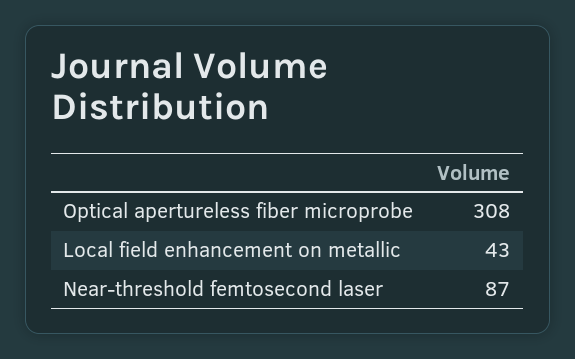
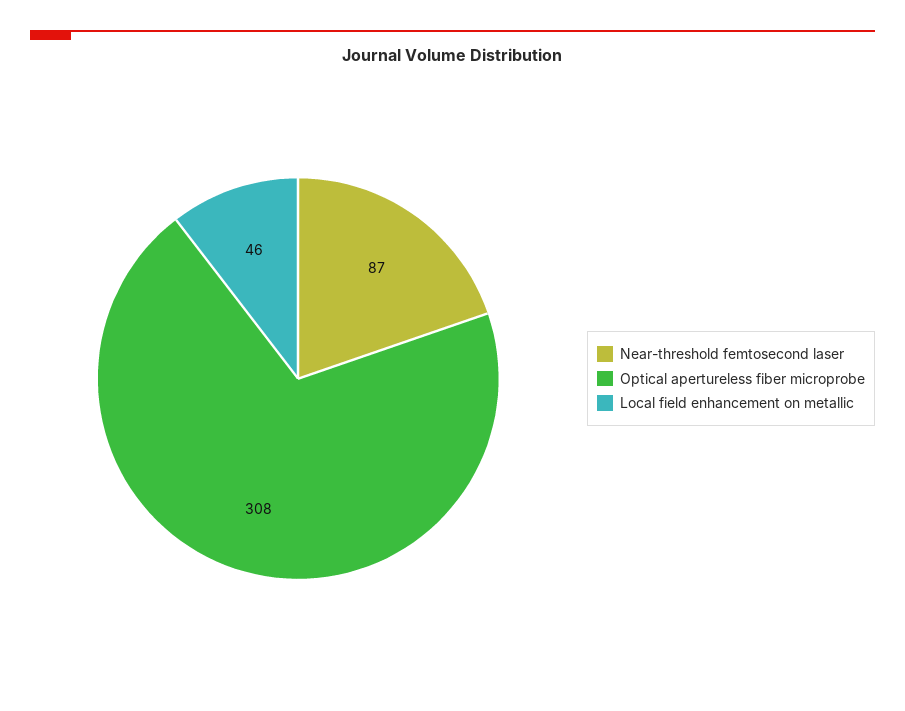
Local field enhancement on metallic: 43 -> 46

